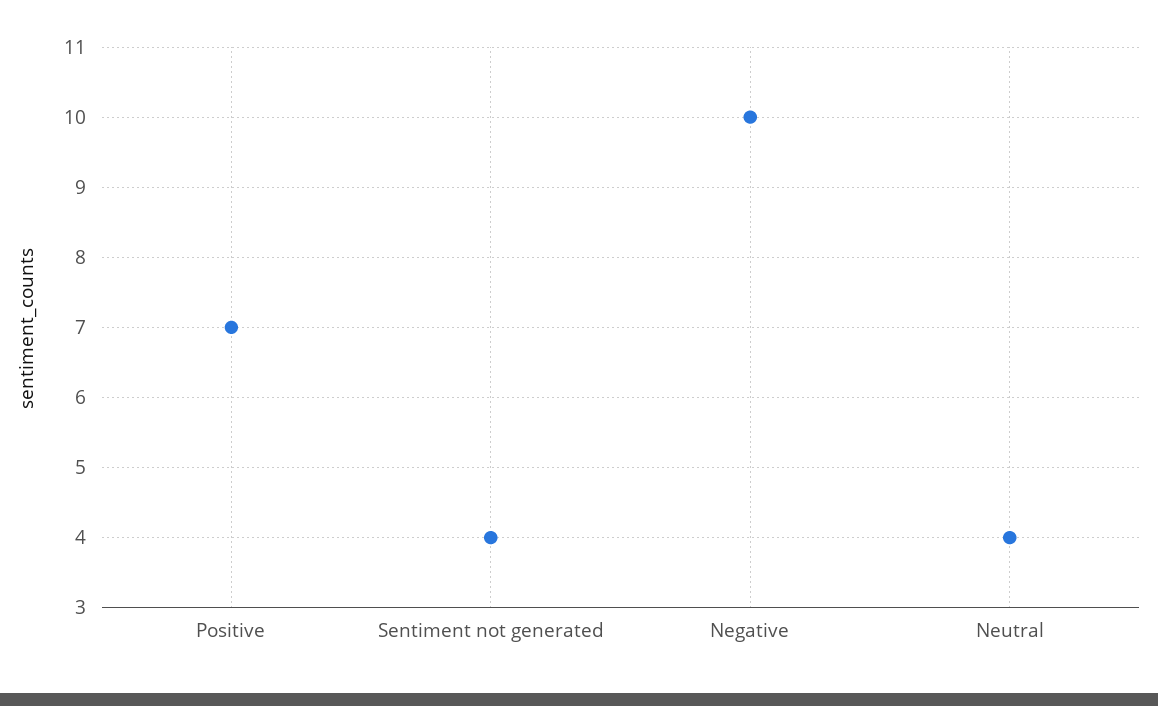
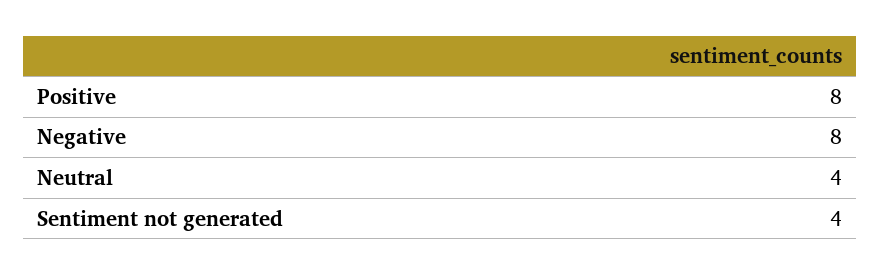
Positive: 7 -> 8
Negative: 10 -> 8

